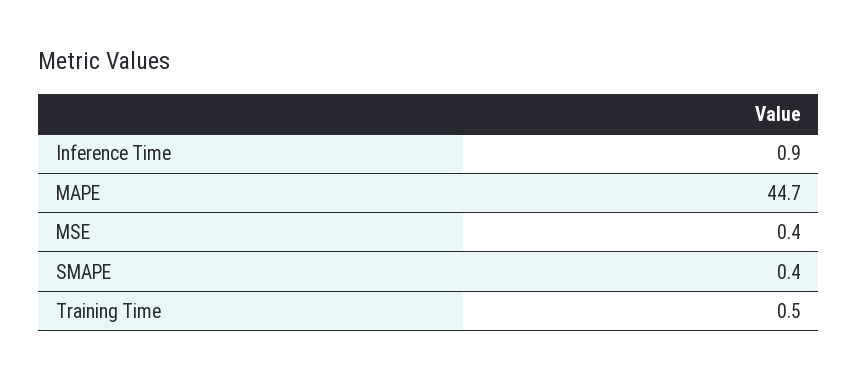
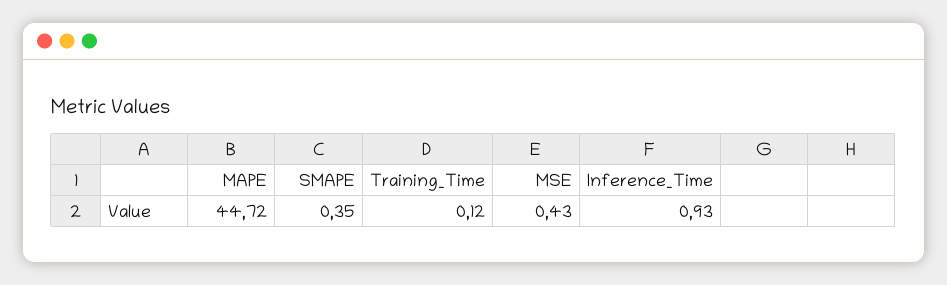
Training Time: 0.5 -> 0.12

